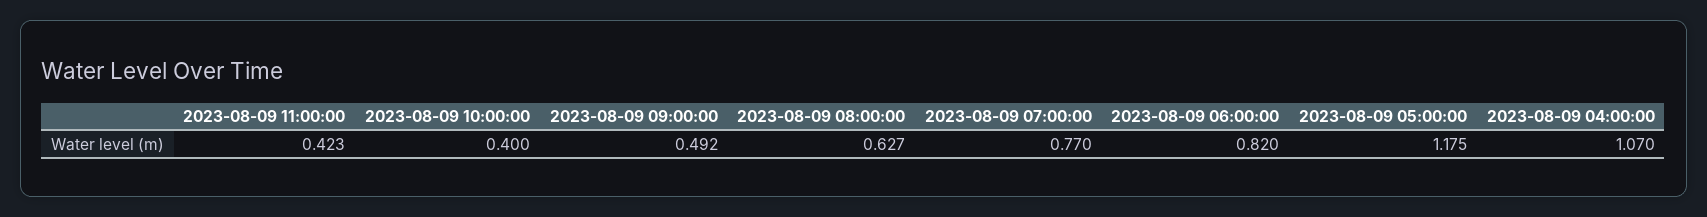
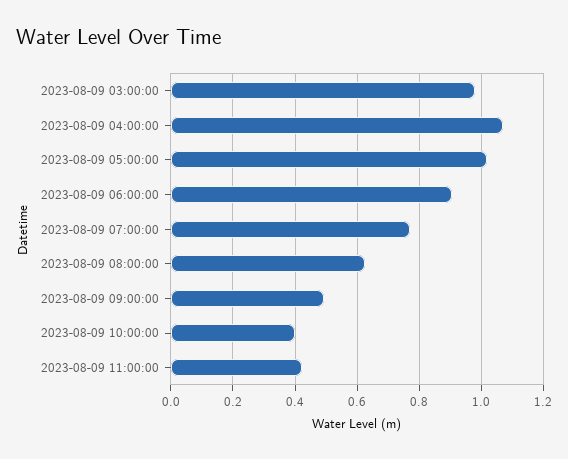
2023-08-09 06:00:00: 0.82 -> 0.9
2023-08-09 05:00:00: 1.175 -> 1.02
2023-08-09 03:00:00: none -> 0.98

